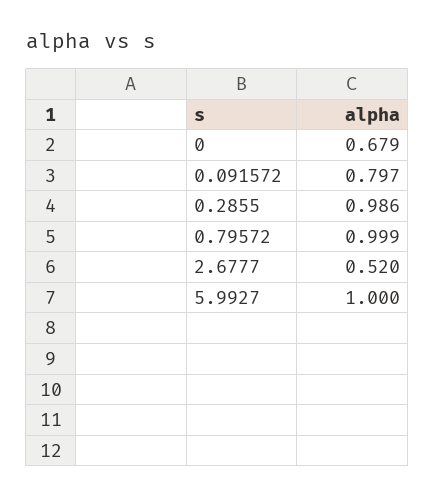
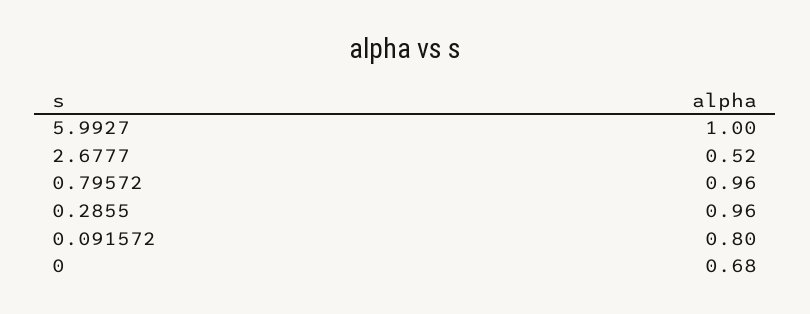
0.2855: 0.986 -> 0.96
0.79572: 0.999 -> 0.96

